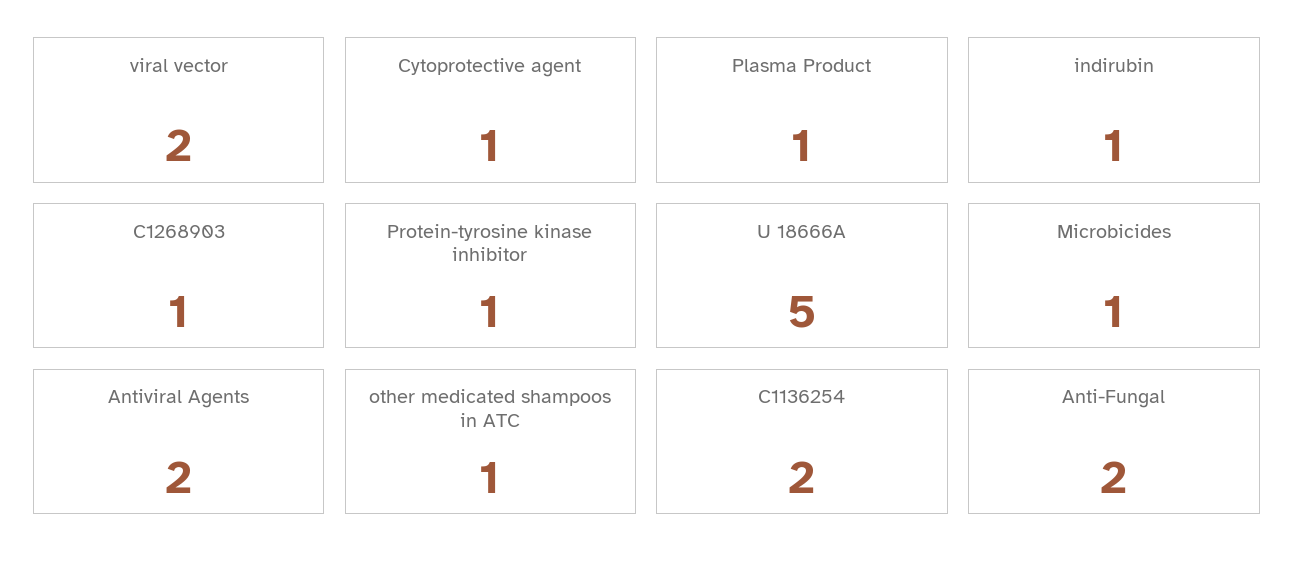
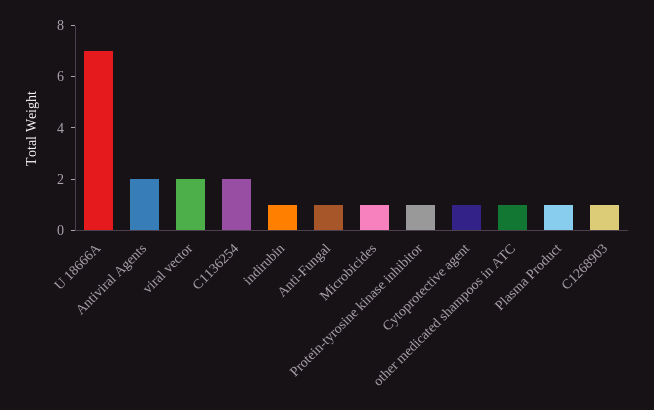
U 18666A: 5 -> 7
Anti-Fungal: 2 -> 1

